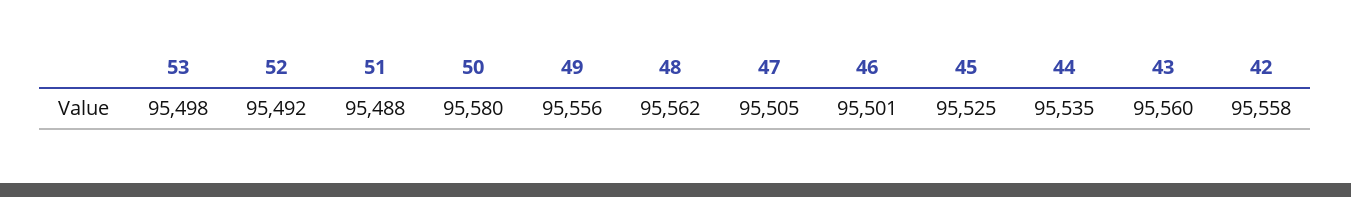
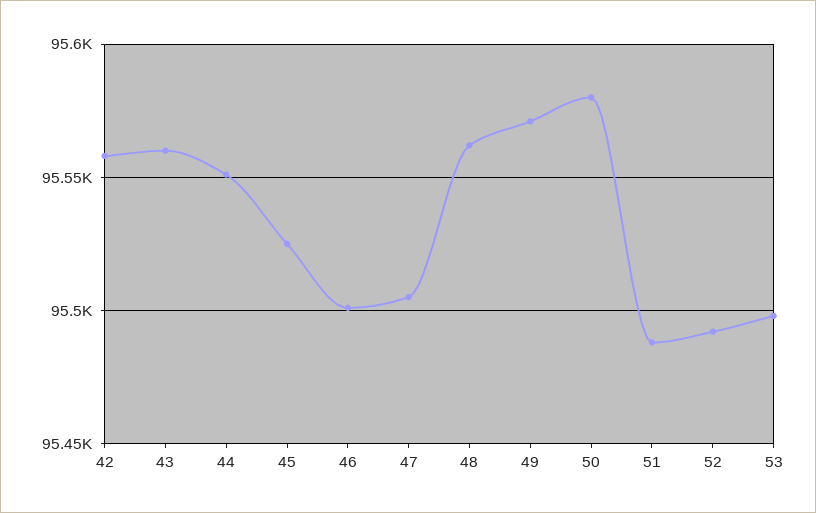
49: 95556 -> 95570
44: 95535 -> 95550

